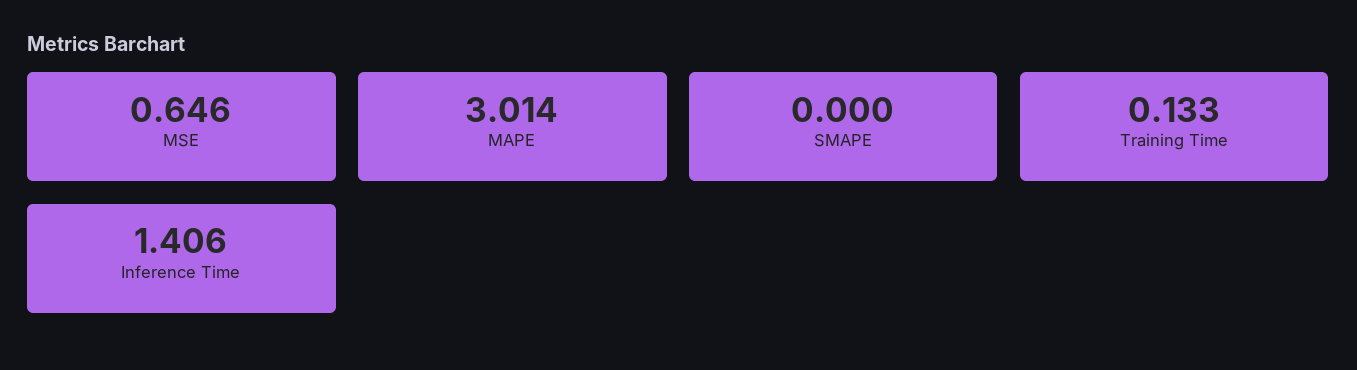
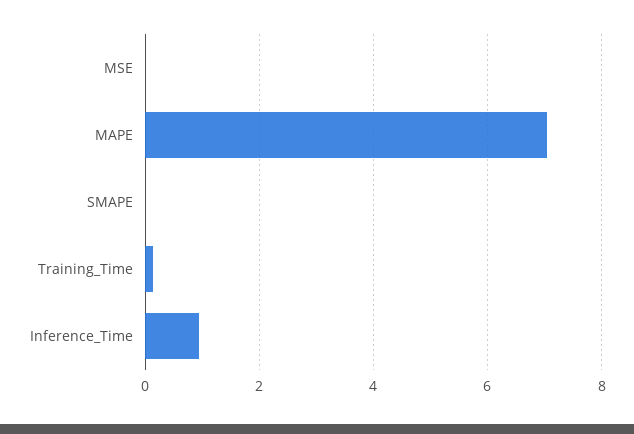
MSE: 0.646 -> 0
MAPE: 3.014 -> 7
Inference Time: 1.406 -> 1

